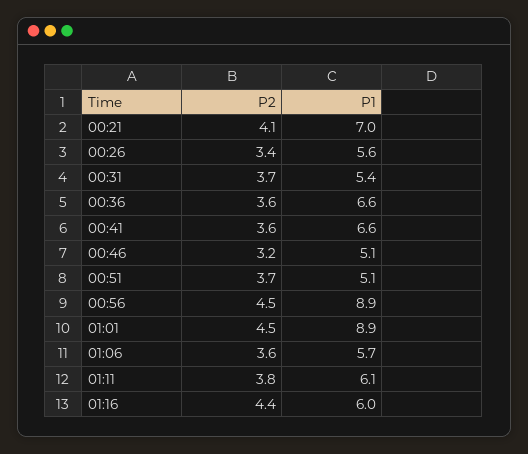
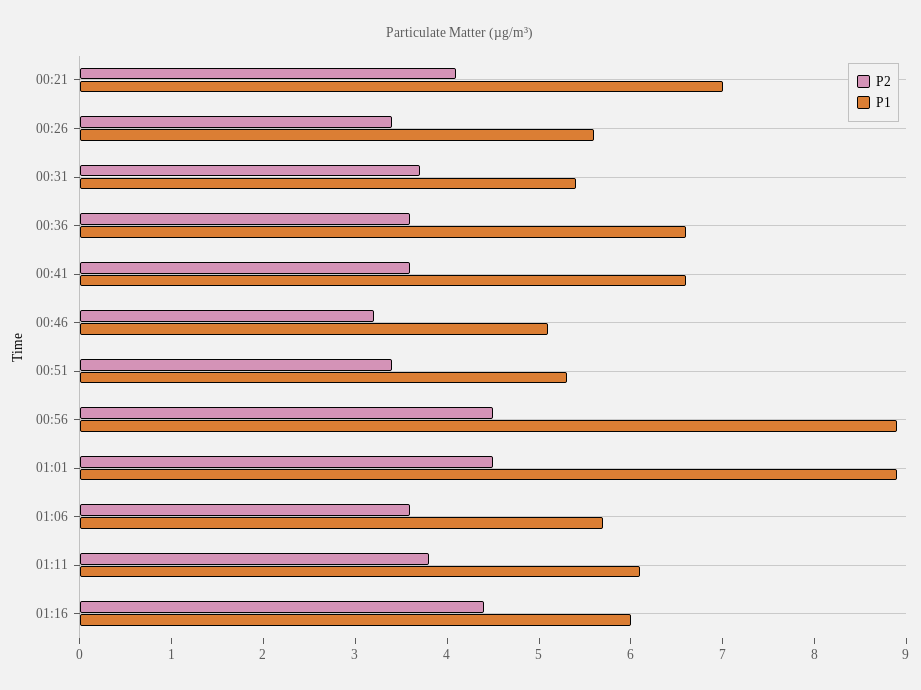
P2, 00:51: 3.7 -> 3.4
P1, 00:51: 5.1 -> 5.3

